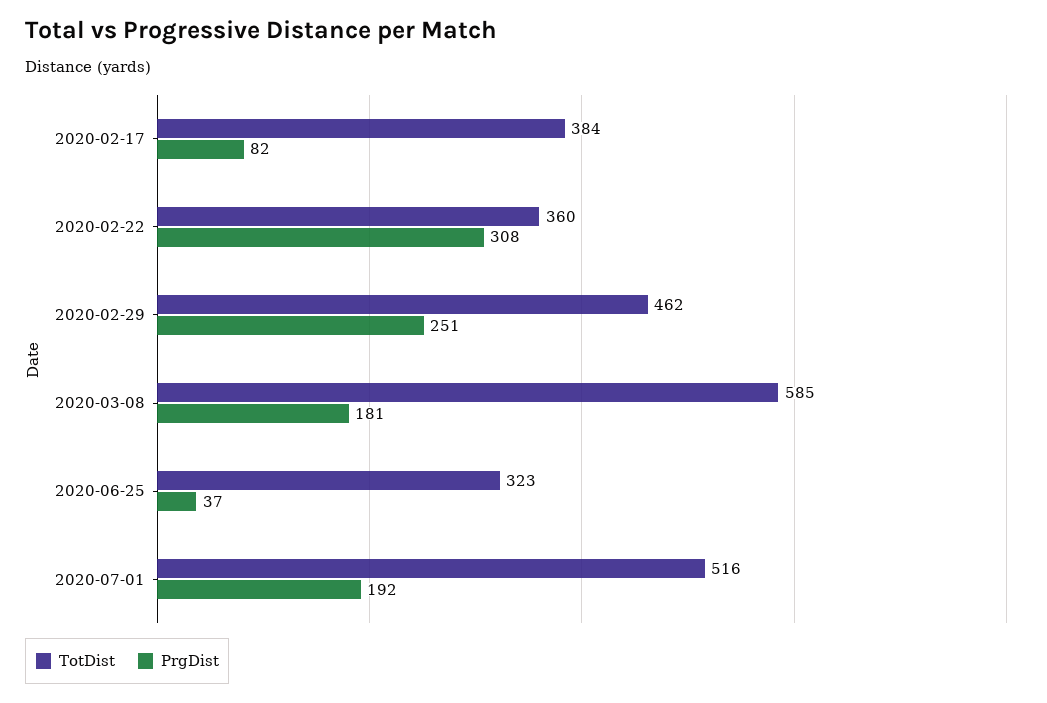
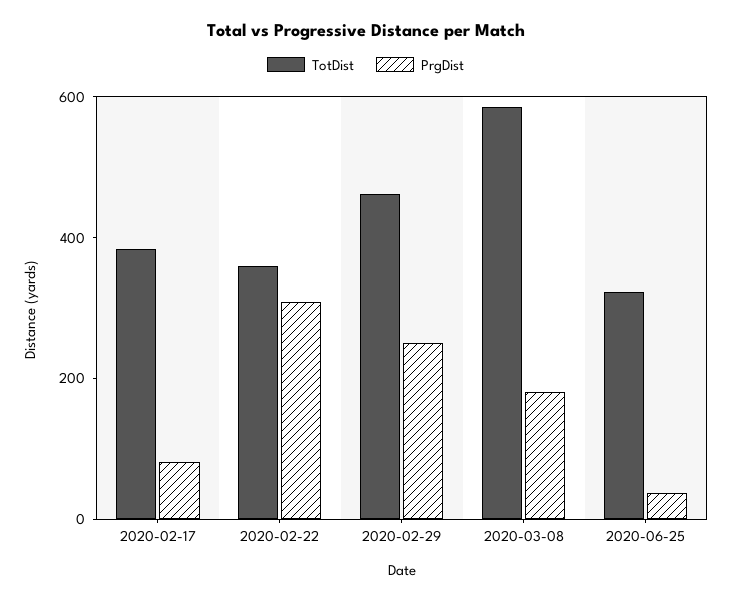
TotDist, 2020-07-01: 516 -> none
PrgDist, 2020-07-01: 192 -> none

